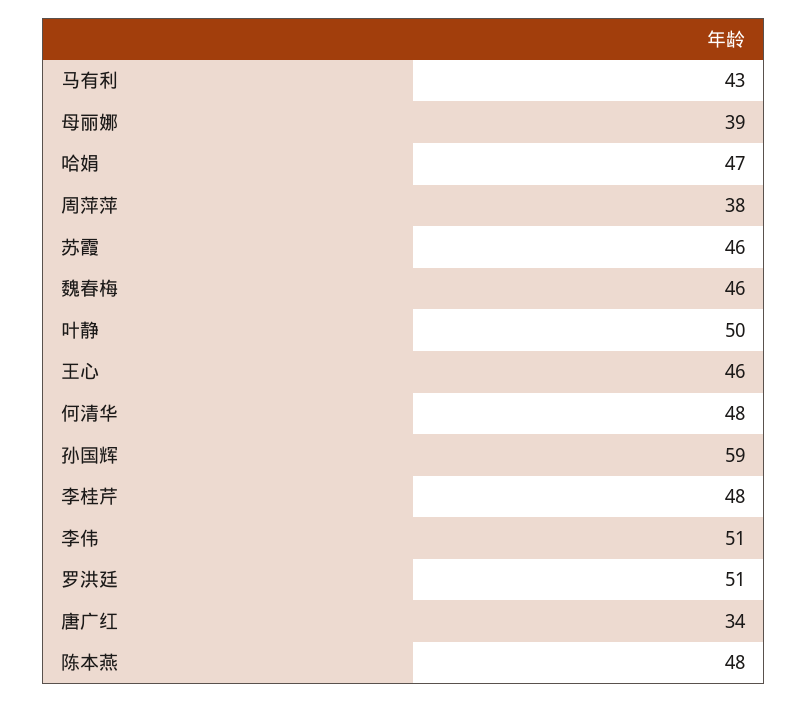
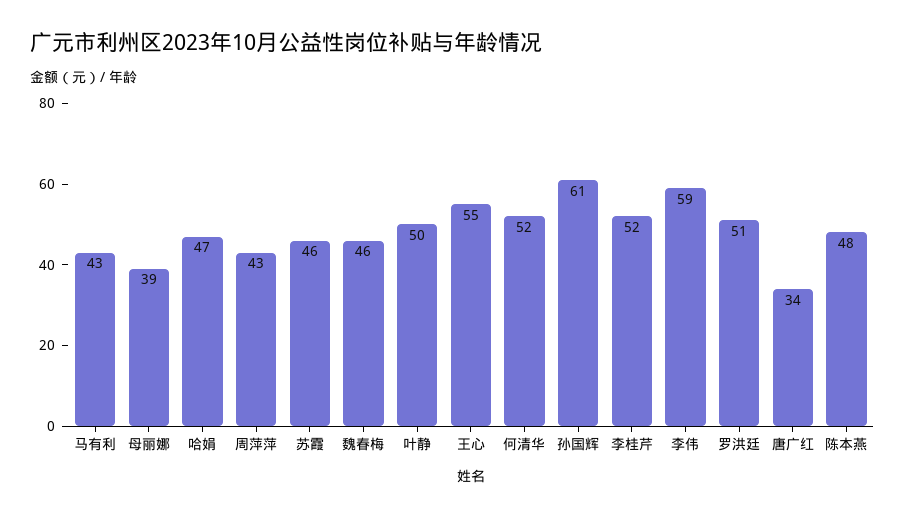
周萍萍: 38 -> 43
王心: 46 -> 55
何清华: 48 -> 52
孙国辉: 59 -> 61
李桂芹: 48 -> 52
李伟: 51 -> 59

